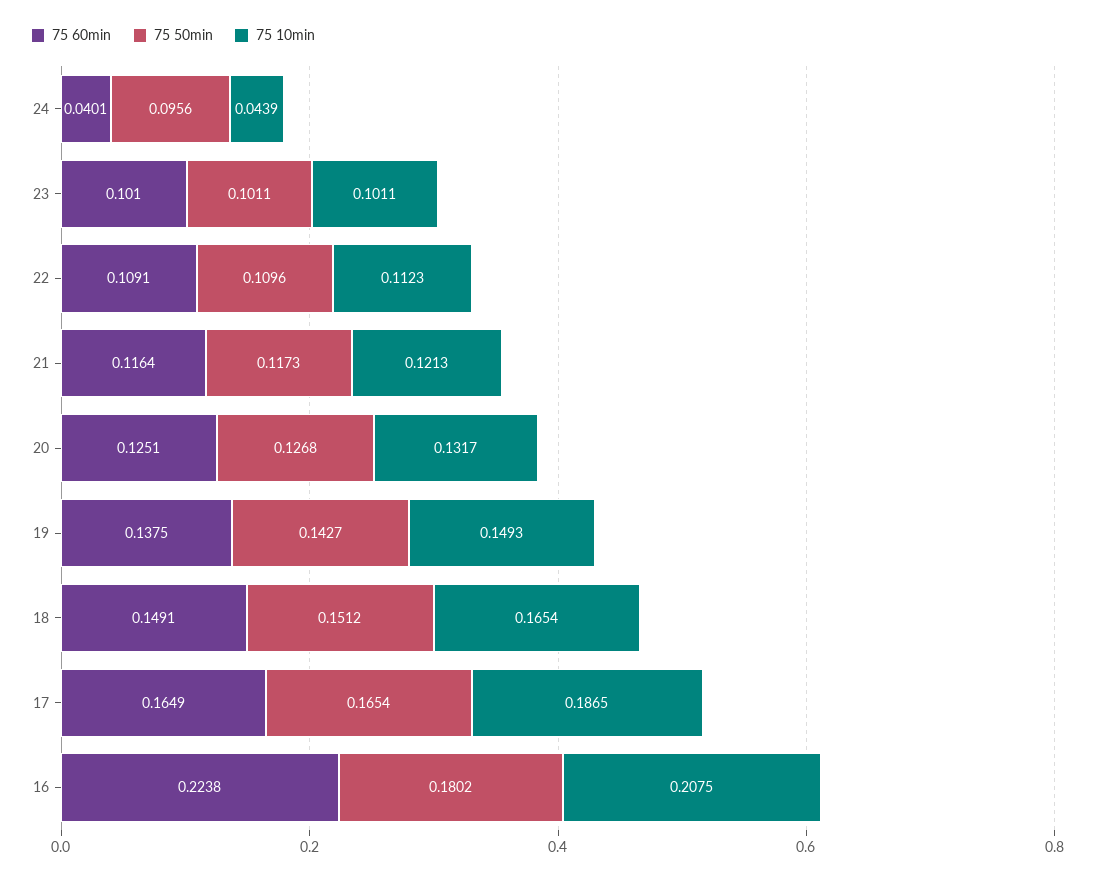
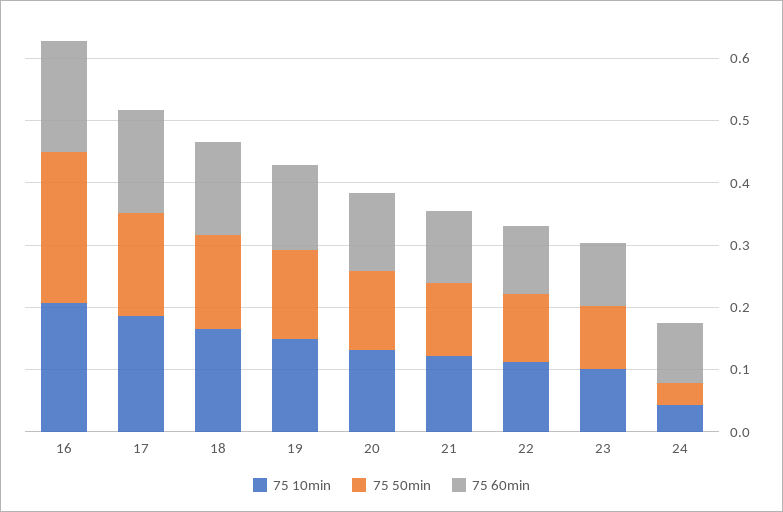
75 60min, 24: 0.0401 -> 0.1
75 50min, 24: 0.0956 -> 0.04
75 60min, 16: 0.2238 -> 0.18
75 50min, 16: 0.1802 -> 0.24

